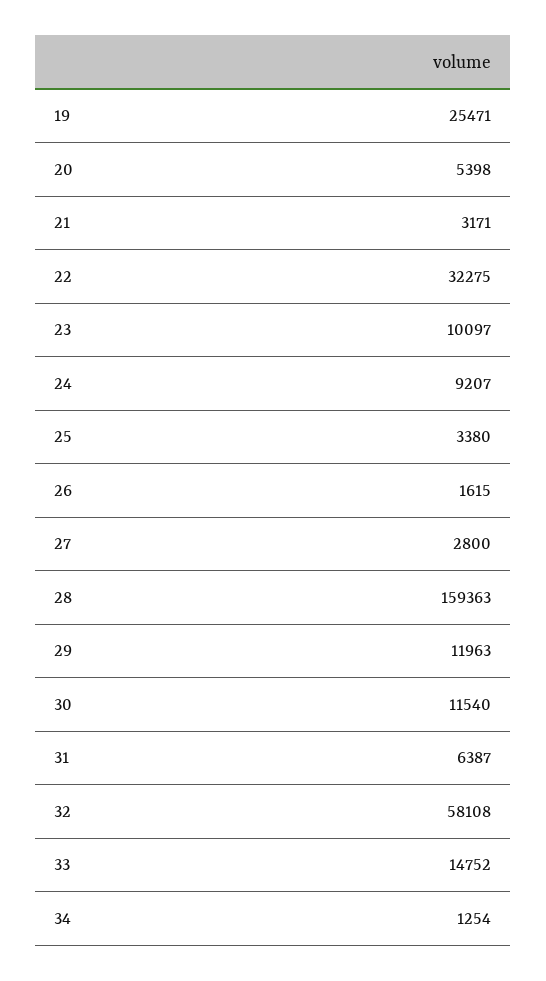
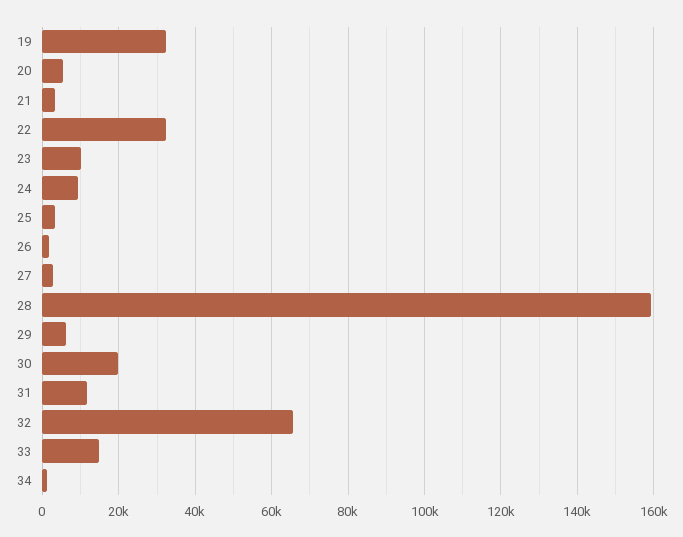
19: 25471 -> 32000
29: 11963 -> 6000
30: 11540 -> 20000
31: 6387 -> 12000
32: 58108 -> 66000

